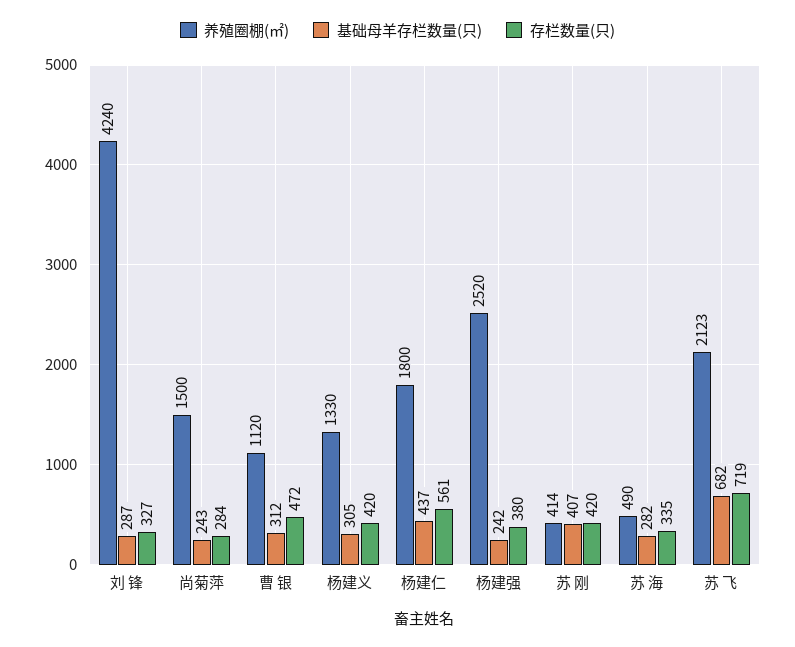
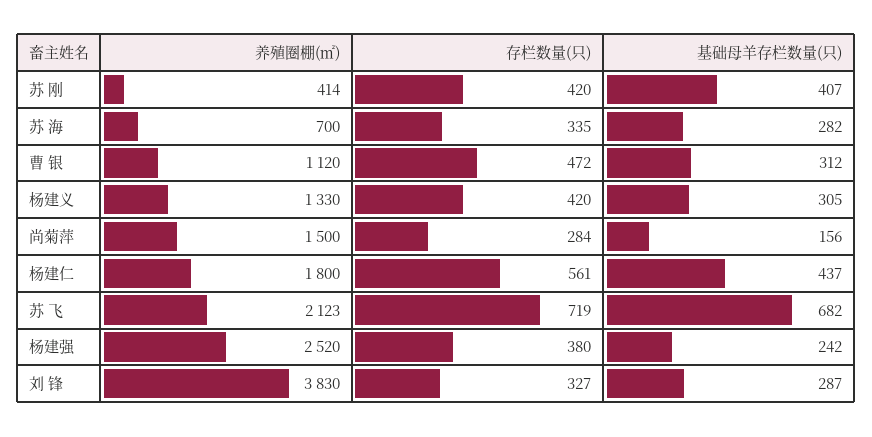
养殖圈棚(㎡), 刘 锋: 4240 -> 3830
基础母羊存栏数量(只), 尚菊萍: 243 -> 156
养殖圈棚(㎡), 苏 海: 490 -> 700

